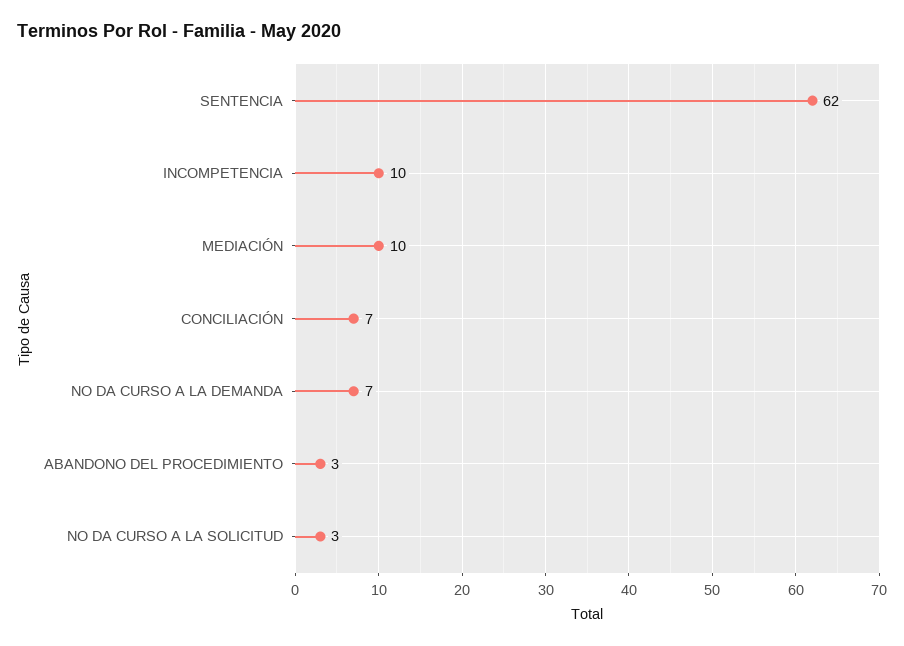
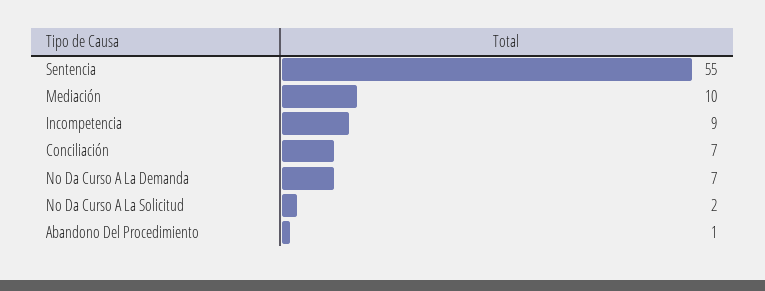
SENTENCIA: 62 -> 55
INCOMPETENCIA: 10 -> 9
ABANDONO DEL PROCEDIMIENTO: 3 -> 1
NO DA CURSO A LA SOLICITUD: 3 -> 2

